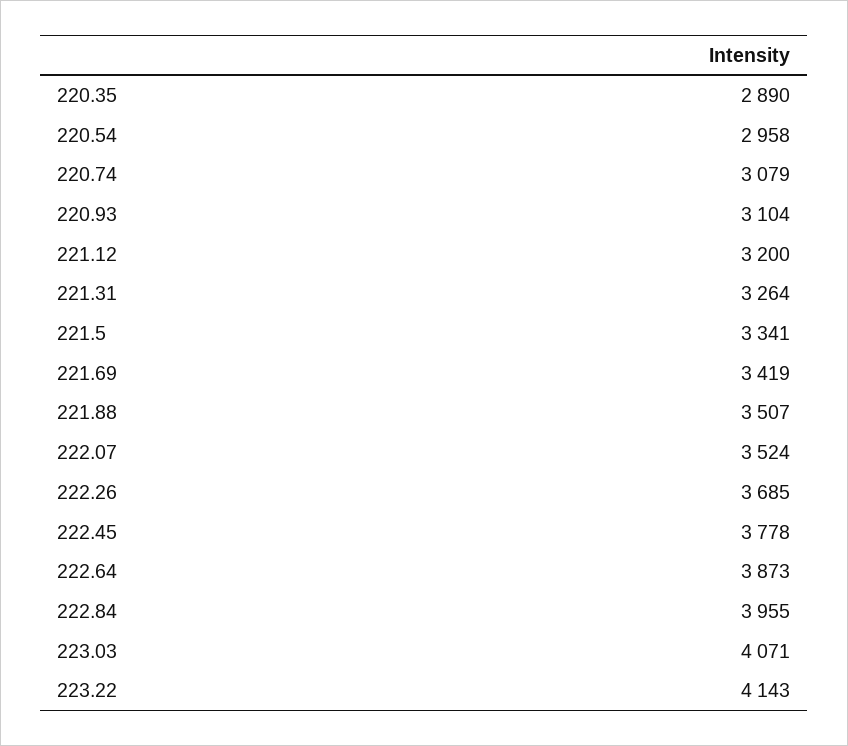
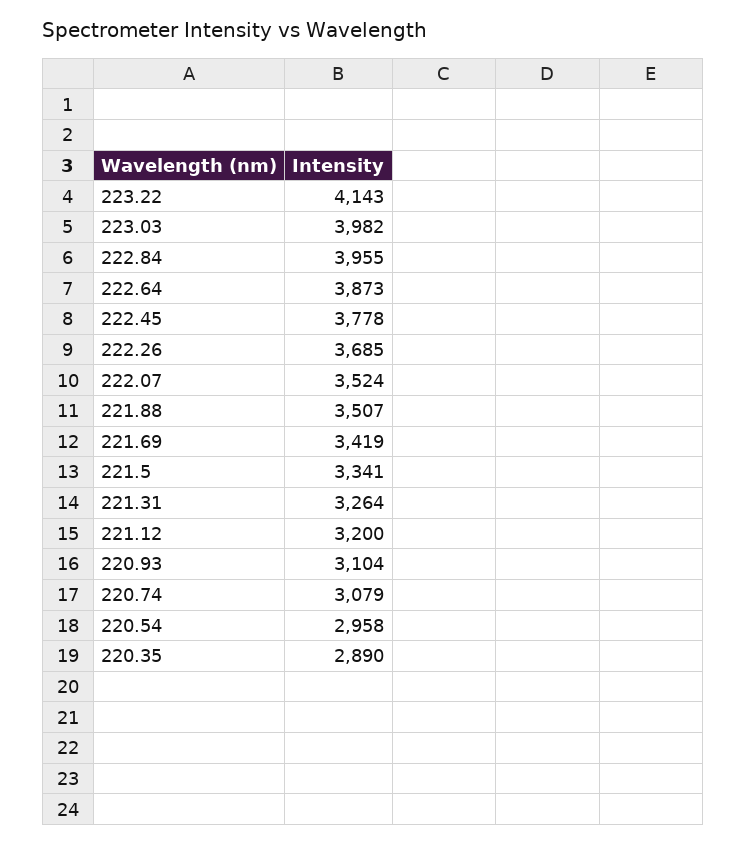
223.03: 4071 -> 3982

